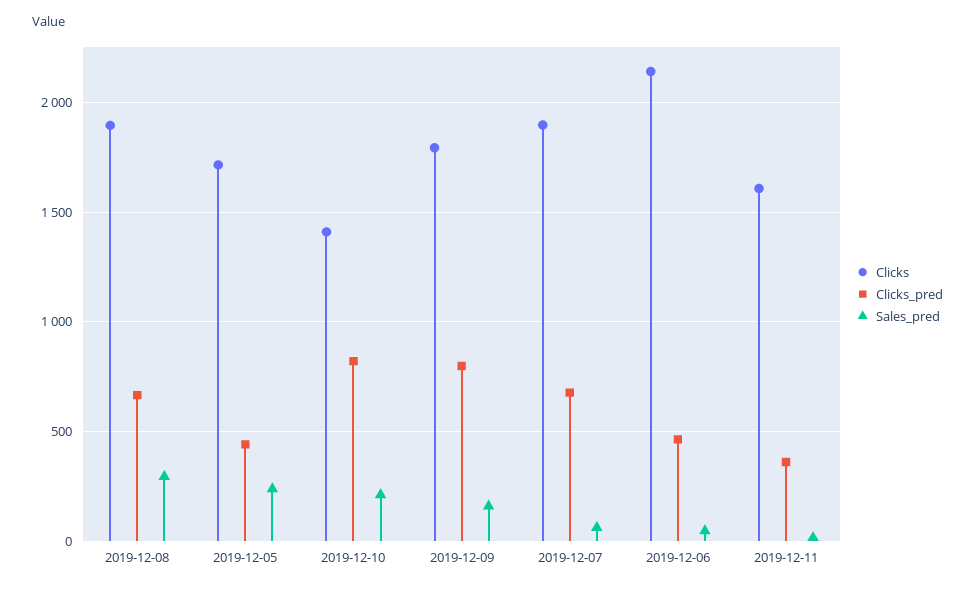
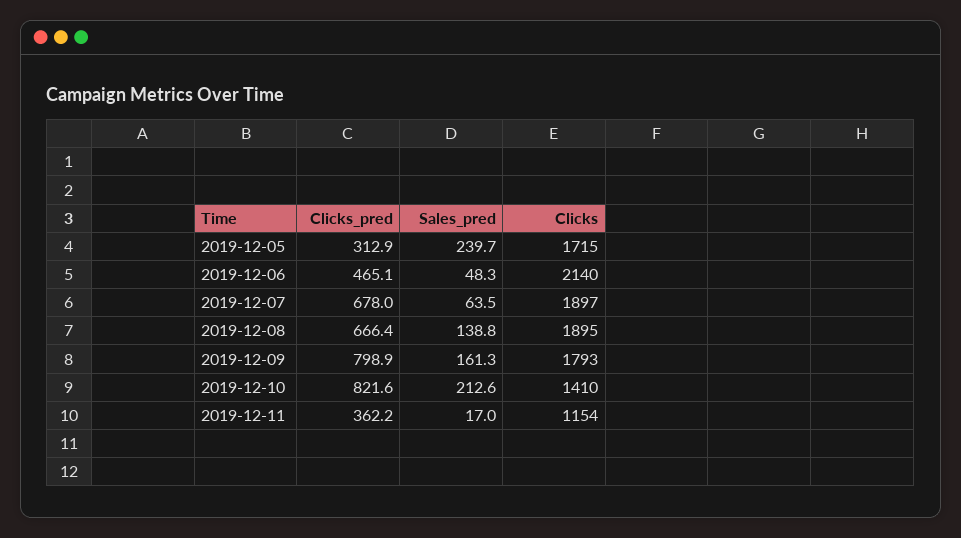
Sales_pred, 2019-12-08: 300 -> 138.8
Clicks_pred, 2019-12-05: 450 -> 312.9
Clicks, 2019-12-11: 1600 -> 1154

